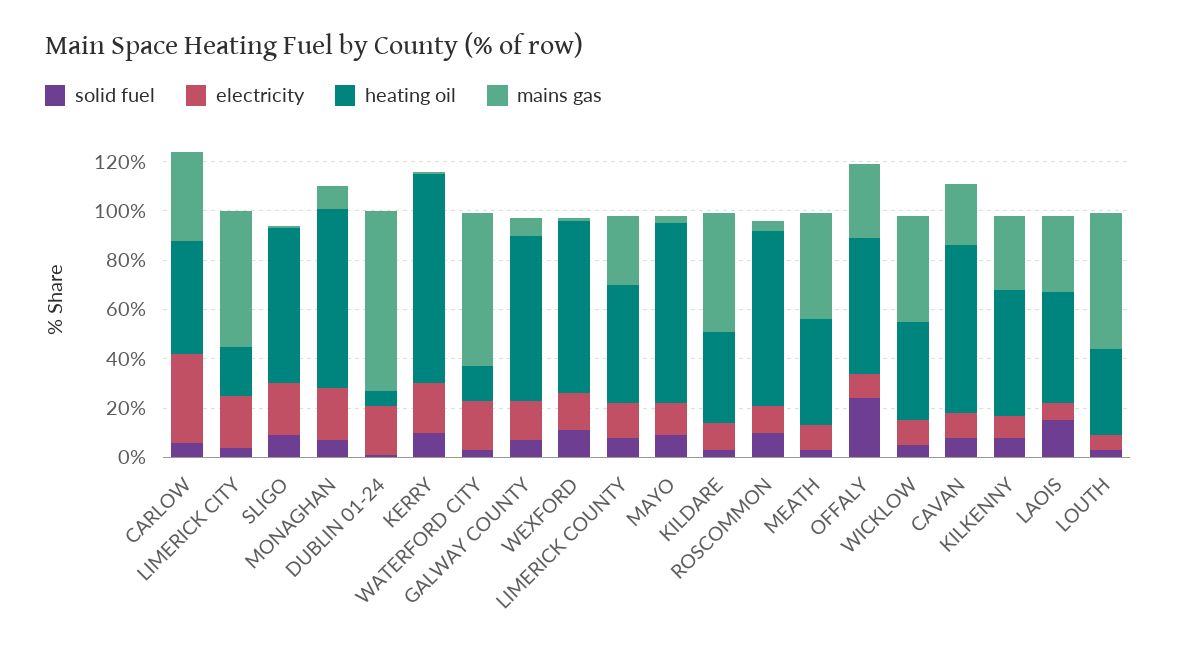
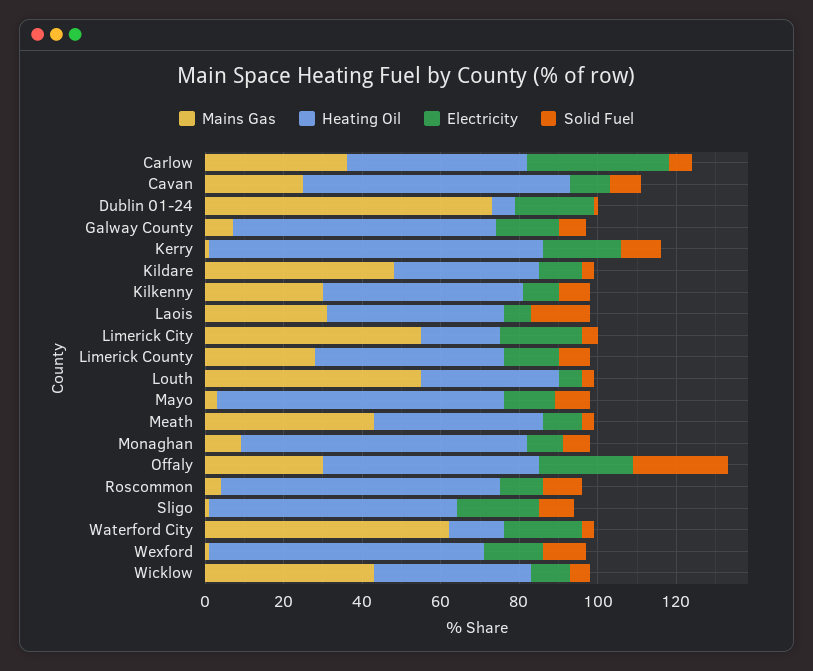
electricity, MONAGHAN: 20 -> 10
electricity, OFFALY: 10 -> 25

